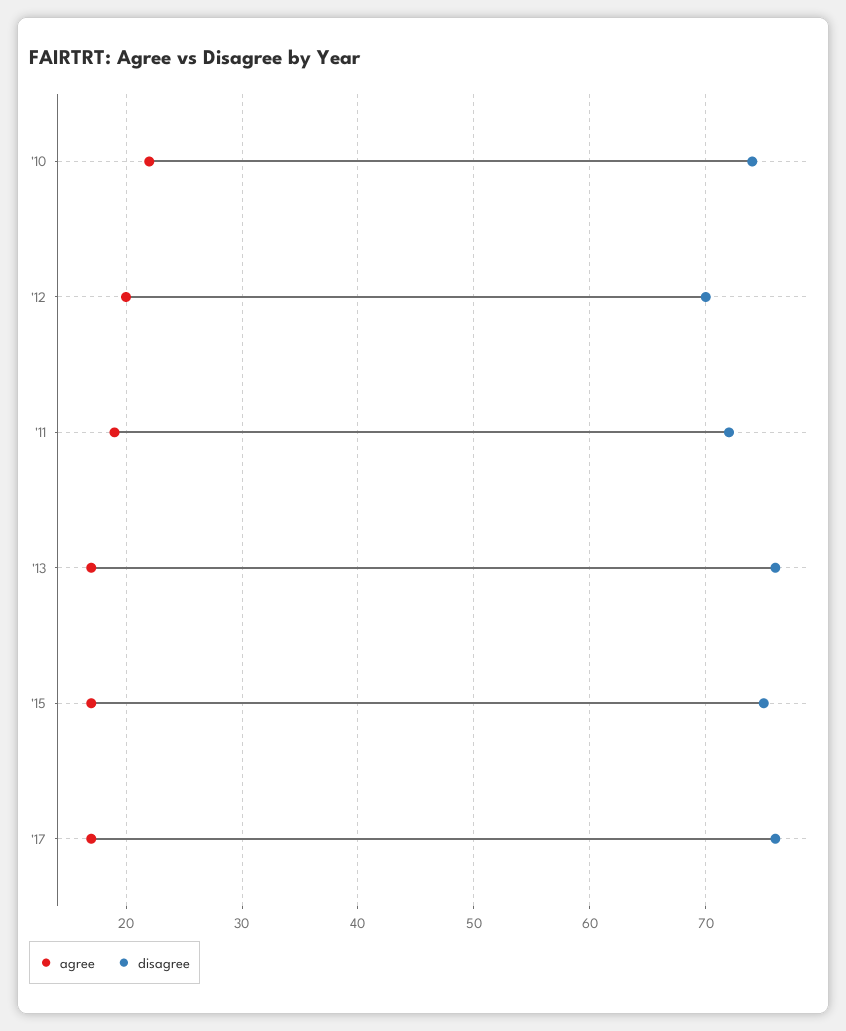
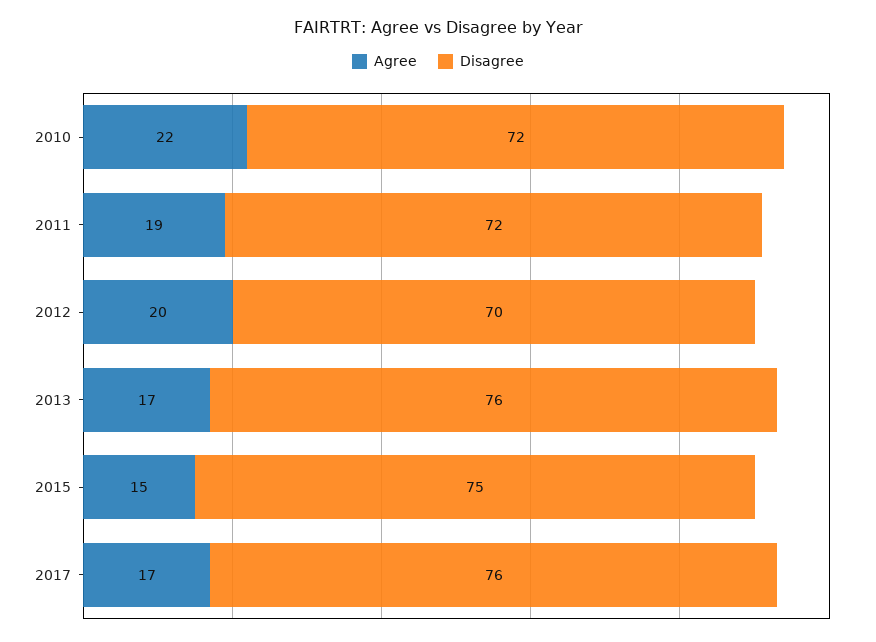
disagree, '10: 74 -> 72
agree, '15: 17 -> 15

